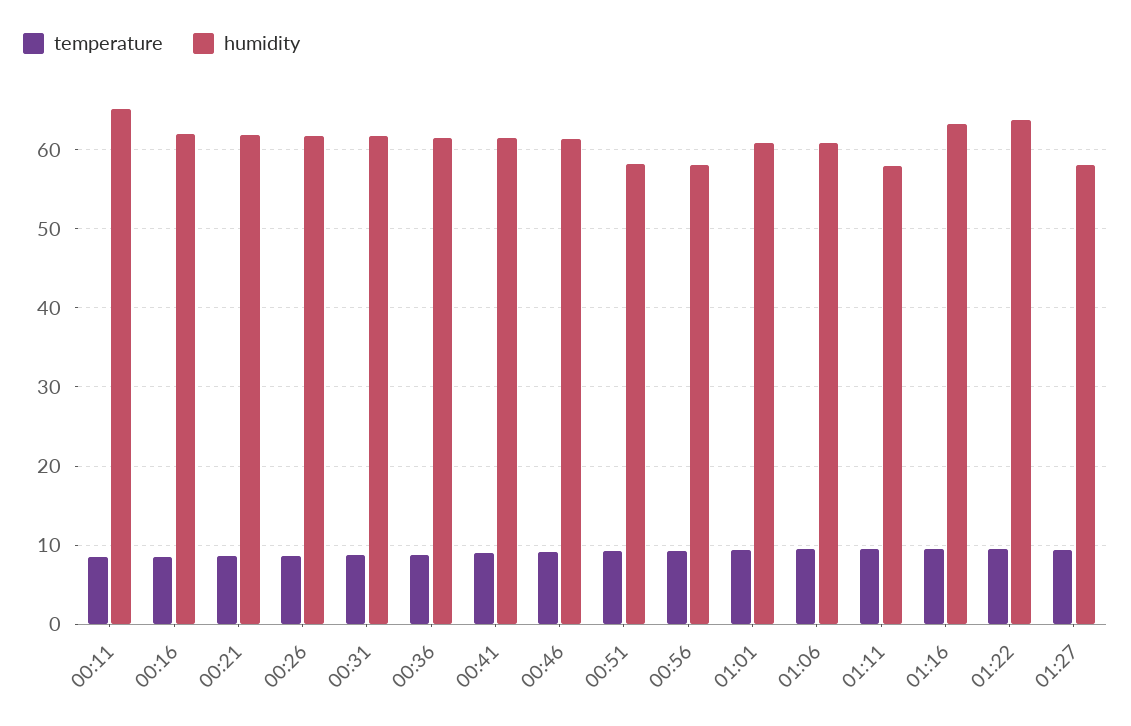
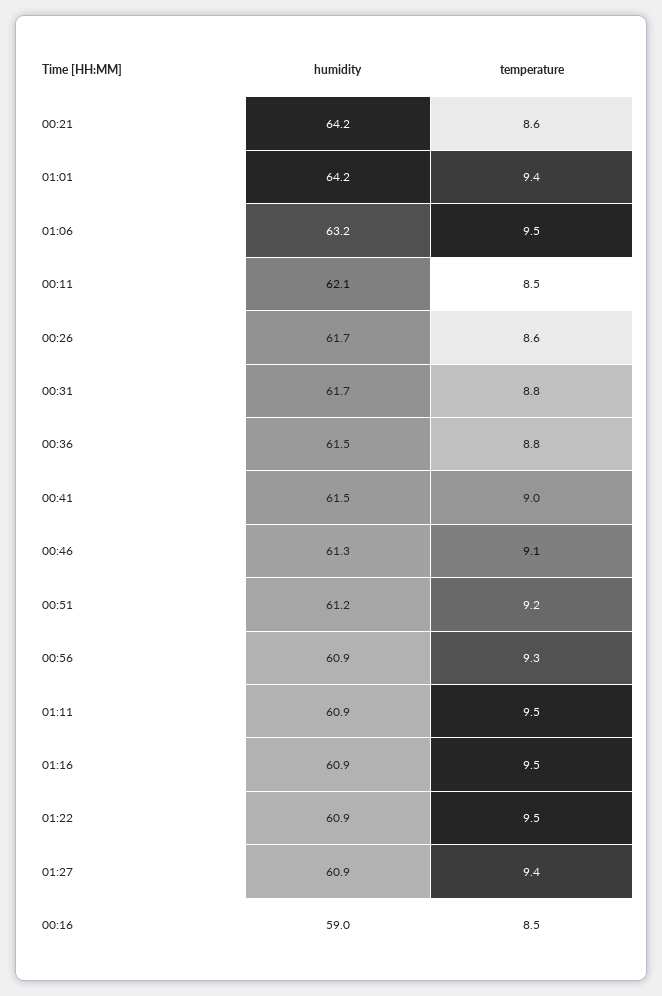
humidity, 00:11: 65 -> 62.1
humidity, 00:16: 62 -> 59
humidity, 00:21: 62 -> 64.2
humidity, 00:51: 58 -> 61.2
humidity, 00:56: 58 -> 60.9
humidity, 01:01: 61 -> 64.2
humidity, 01:06: 61 -> 63.2
humidity, 01:11: 58 -> 60.9
humidity, 01:16: 63 -> 60.9
humidity, 01:22: 64 -> 60.9
humidity, 01:27: 58 -> 60.9

